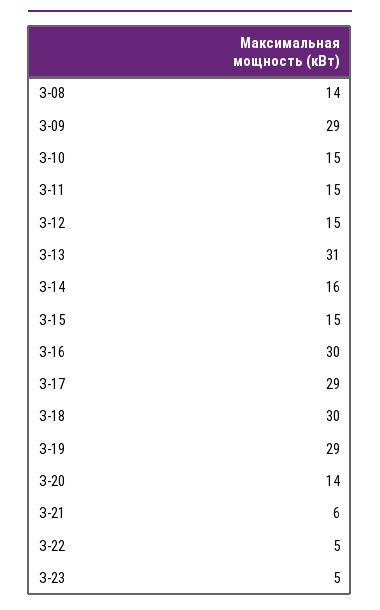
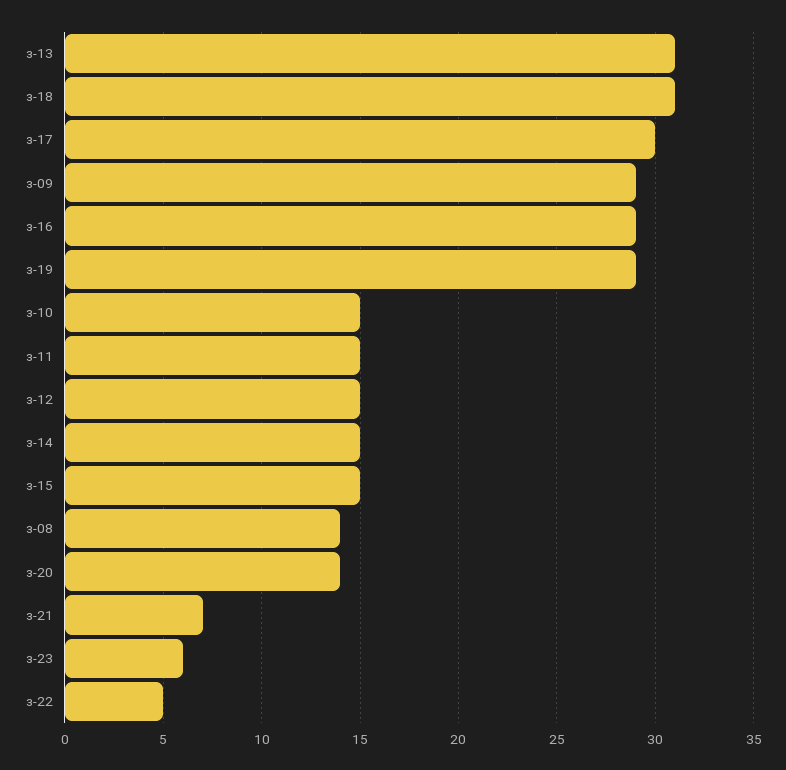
З-14: 16 -> 15
З-16: 30 -> 29
З-17: 29 -> 30
З-18: 30 -> 31
З-21: 6 -> 7
З-23: 5 -> 6

